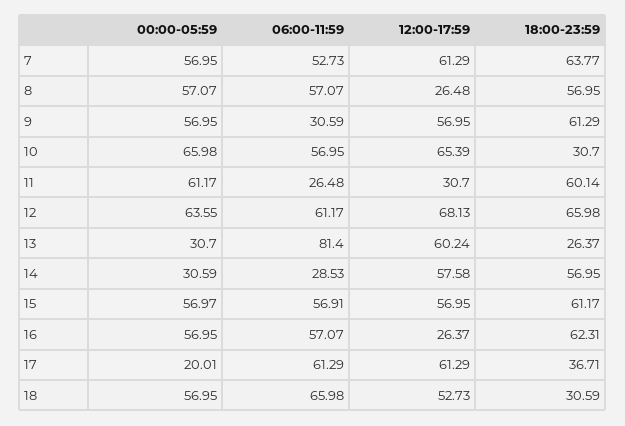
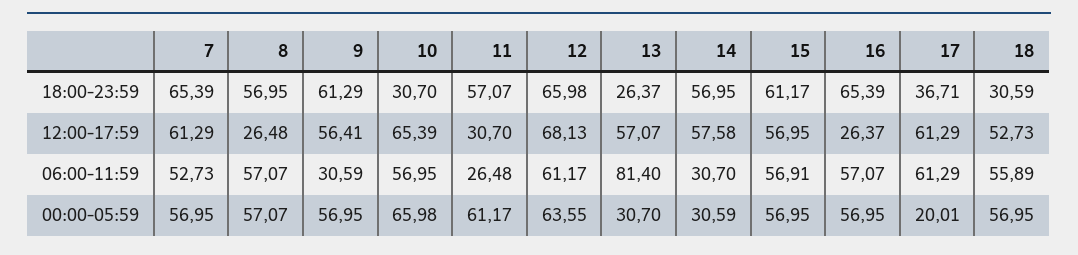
18:00-23:59, 7: 63.77 -> 65.39
12:00-17:59, 9: 56.95 -> 56.41
18:00-23:59, 11: 60.14 -> 57.07
12:00-17:59, 13: 60.24 -> 57.07
06:00-11:59, 14: 28.53 -> 30.7
00:00-05:59, 15: 56.97 -> 56.95
18:00-23:59, 16: 62.31 -> 65.39
06:00-11:59, 18: 65.98 -> 55.89

